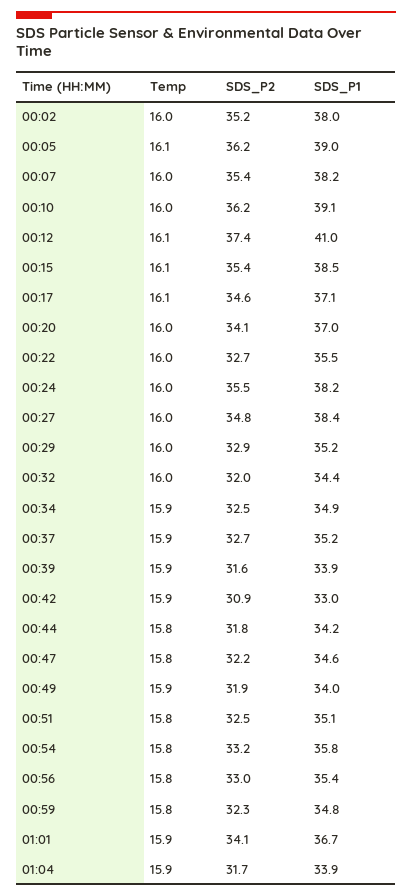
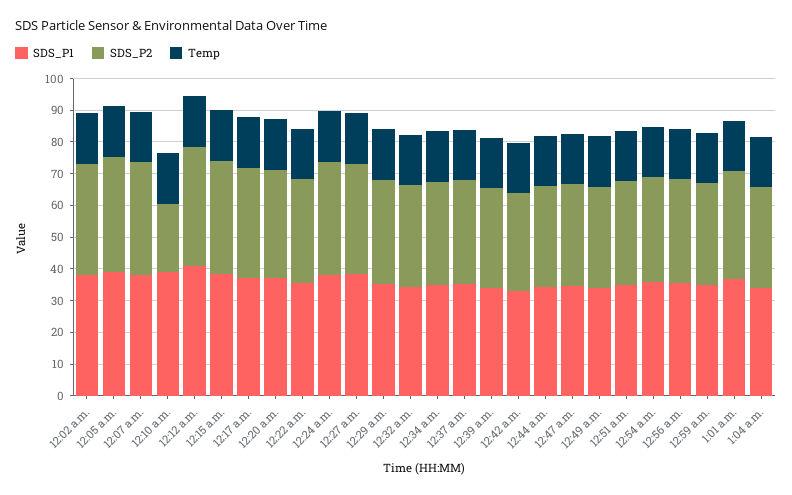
SDS_P2, 00:10: 36.2 -> 20

